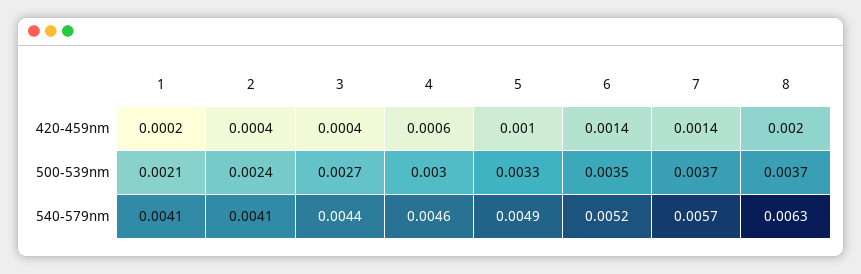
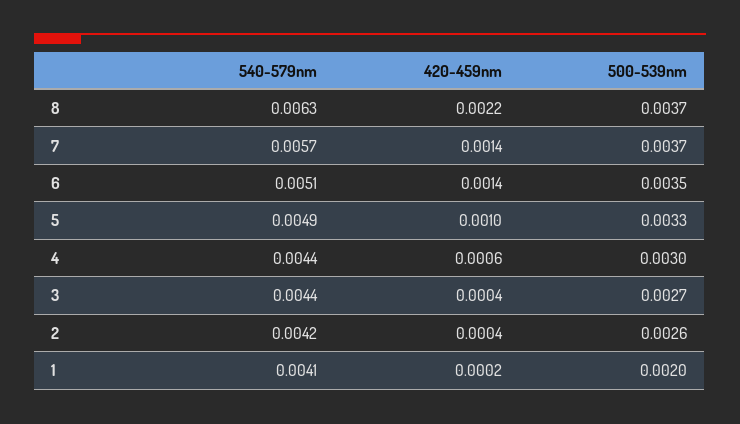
8, 420-459nm: 0.002 -> 0.0022
1, 500-539nm: 0.0021 -> 0.002
2, 500-539nm: 0.0024 -> 0.0026
2, 540-579nm: 0.0041 -> 0.0042
4, 540-579nm: 0.0046 -> 0.0044
6, 540-579nm: 0.0052 -> 0.0051

